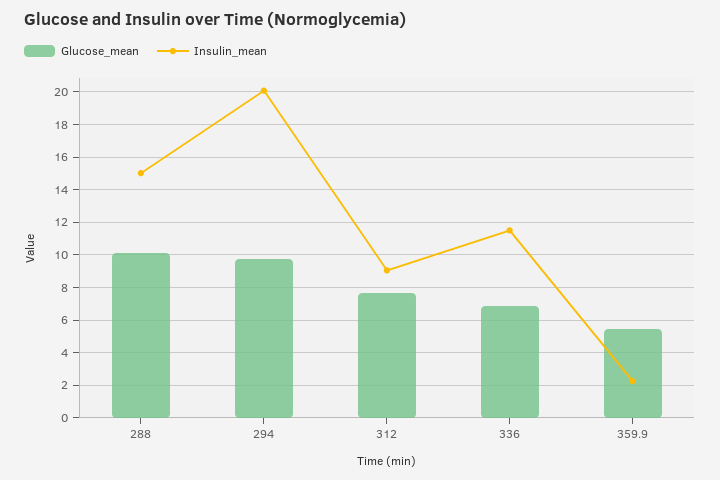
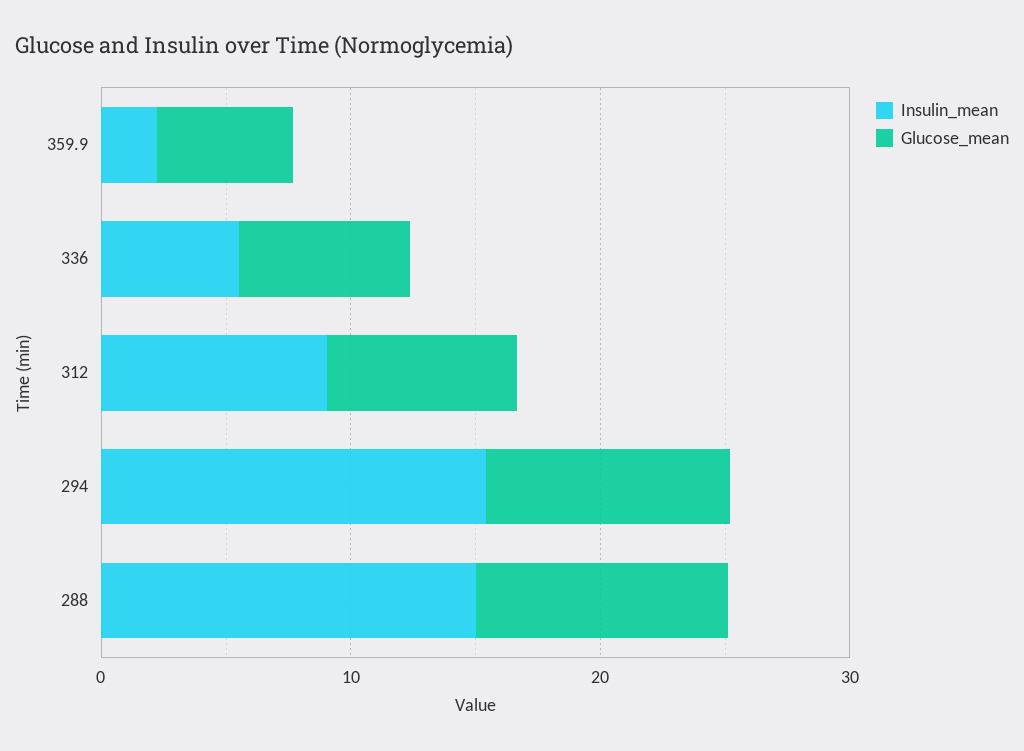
Insulin_mean, 294: 20 -> 16
Insulin_mean, 336: 11.5 -> 6

